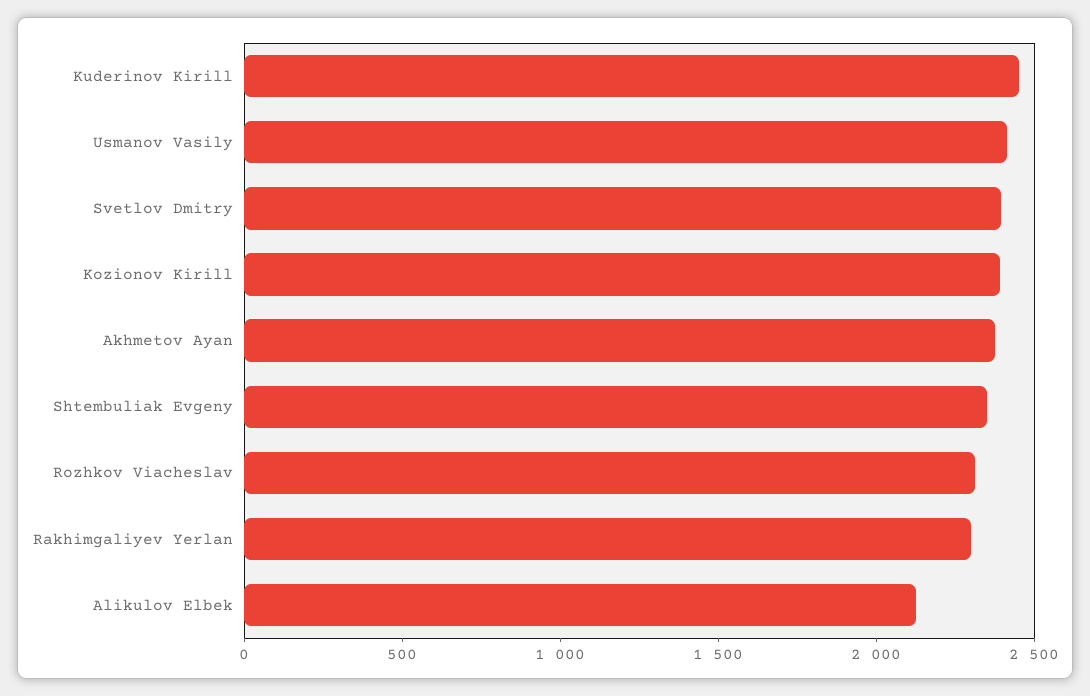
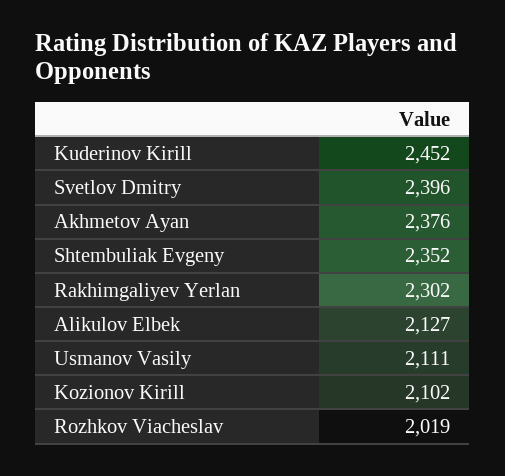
Usmanov Vasily: 2400 -> 2111
Kozionov Kirill: 2400 -> 2102
Rozhkov Viacheslav: 2300 -> 2019

